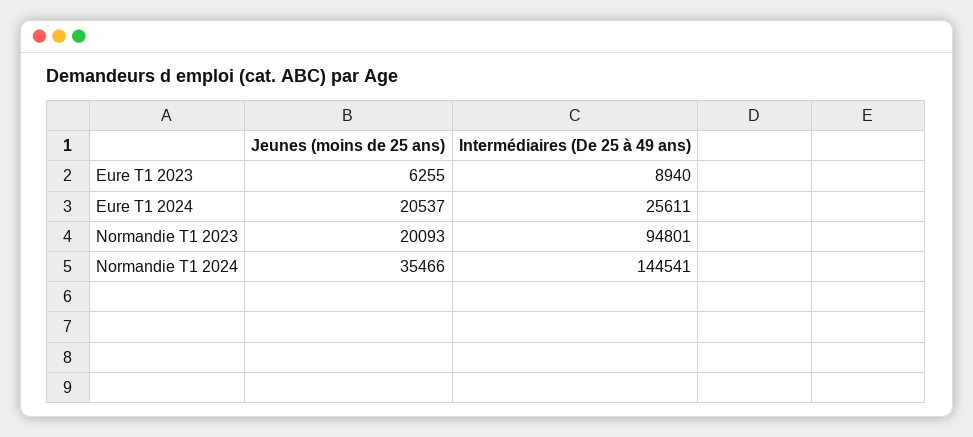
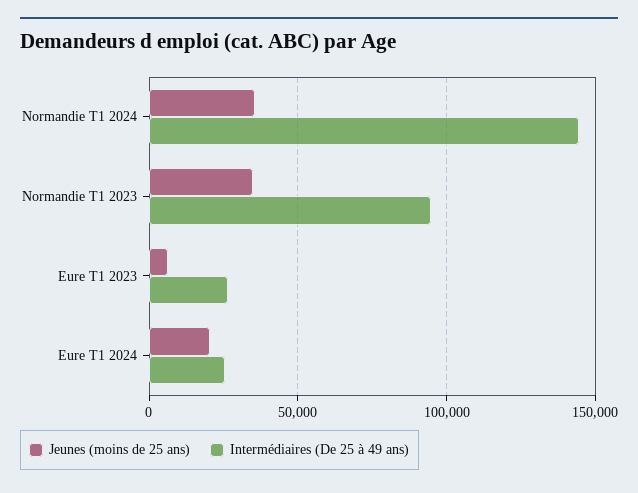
Intermédiaires (De 25 à 49 ans), Eure T1 2023: 8940 -> 25000
Jeunes (moins de 25 ans), Normandie T1 2023: 20093 -> 35000

